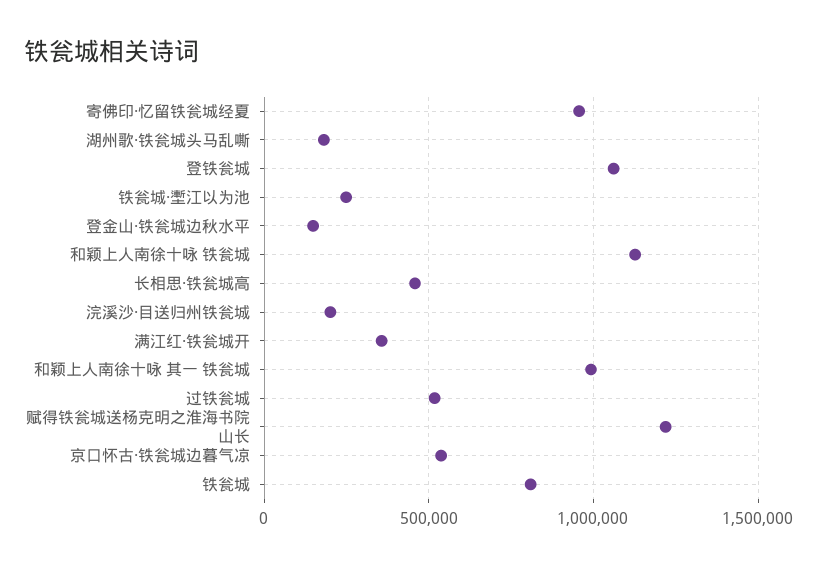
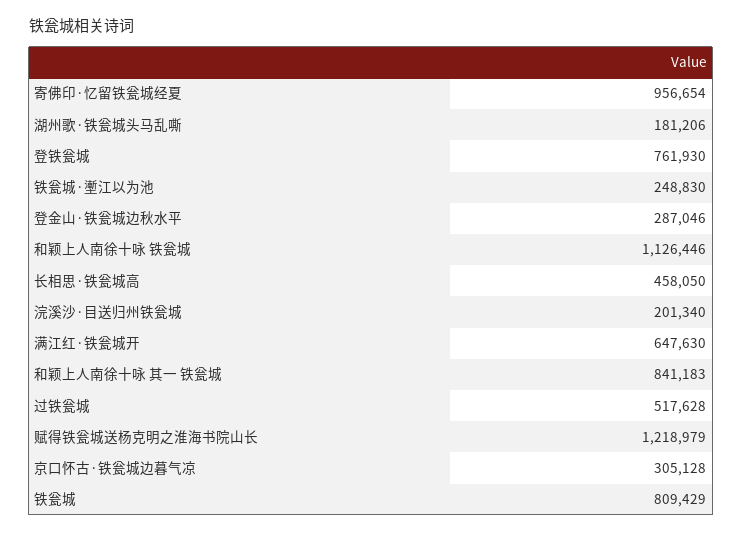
登铁瓮城: 1050000 -> 761930
登金山·铁瓮城边秋水平: 150000 -> 287046
满江红·铁瓮城开: 350000 -> 647630
和颖上人南徐十咏 其一 铁瓮城: 1000000 -> 841183
京口怀古·铁瓮城边暮气凉: 550000 -> 305128

